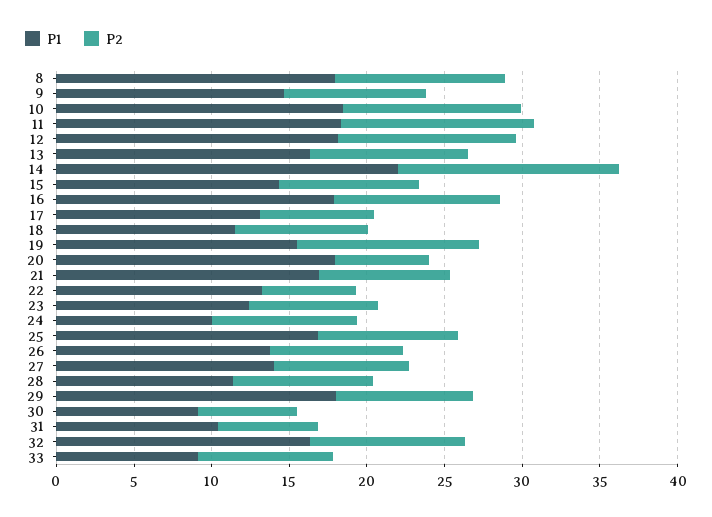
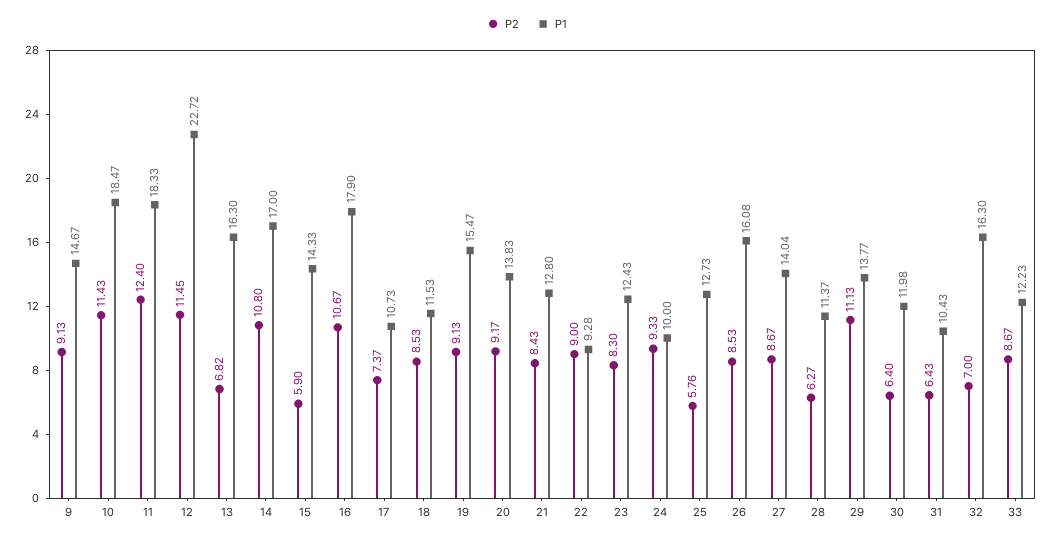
P1, 8: 18 -> none
P2, 8: 11 -> none
P1, 12: 18 -> 22.72
P2, 13: 10 -> 6.82
P1, 14: 22 -> 17
P2, 14: 14 -> 10.8
P2, 15: 9 -> 5.9
P1, 17: 13 -> 10.73
P2, 19: 12 -> 9.13
P1, 20: 18 -> 13.83
P2, 20: 6 -> 9.17
P1, 21: 17 -> 12.8
P1, 22: 13 -> 9.28
P2, 22: 6 -> 9
P1, 25: 17 -> 12.73
P2, 25: 9 -> 5.76
P1, 26: 14 -> 16.08
P2, 28: 9 -> 6.27
P1, 29: 18 -> 13.77
P2, 29: 9 -> 11.13
P1, 30: 9 -> 11.98
P2, 32: 10 -> 7
P1, 33: 9 -> 12.23

